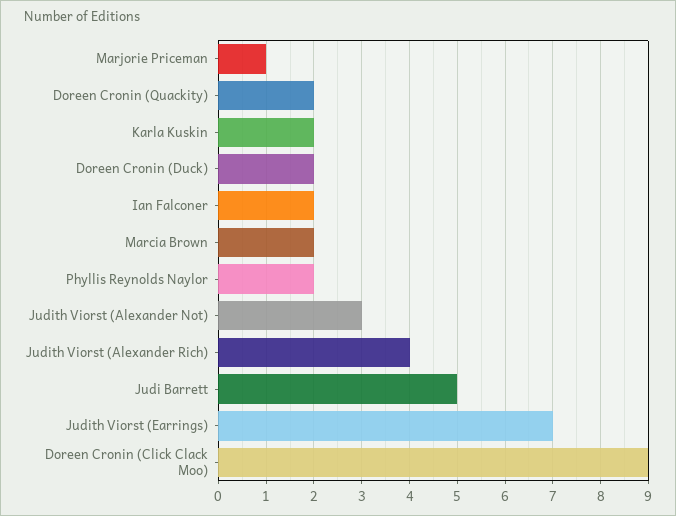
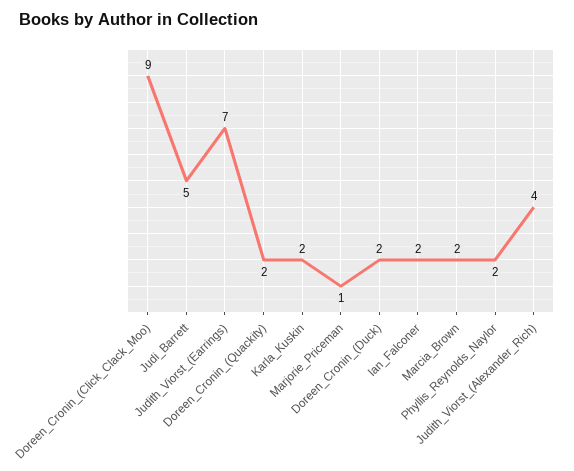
Judith Viorst (Alexander Not): 3 -> none

